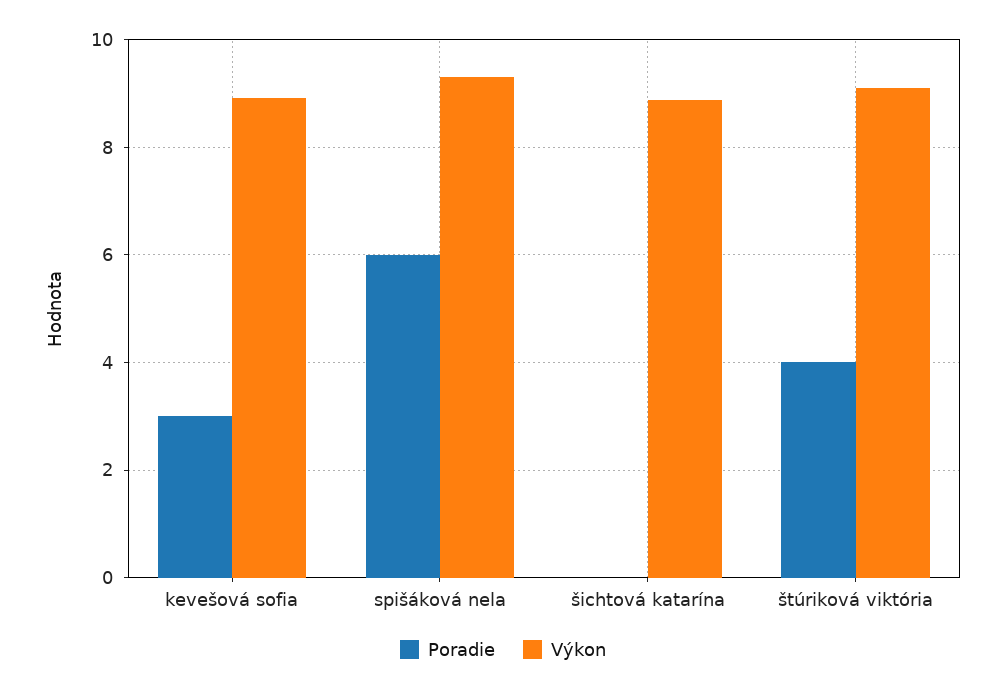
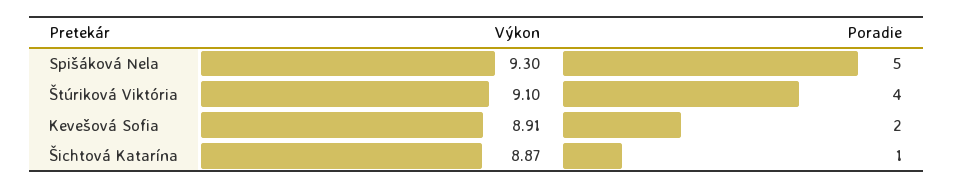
Poradie, kevešová sofia: 3 -> 2
Poradie, spišáková nela: 6 -> 5
Poradie, šichtová katarína: 0 -> 1

